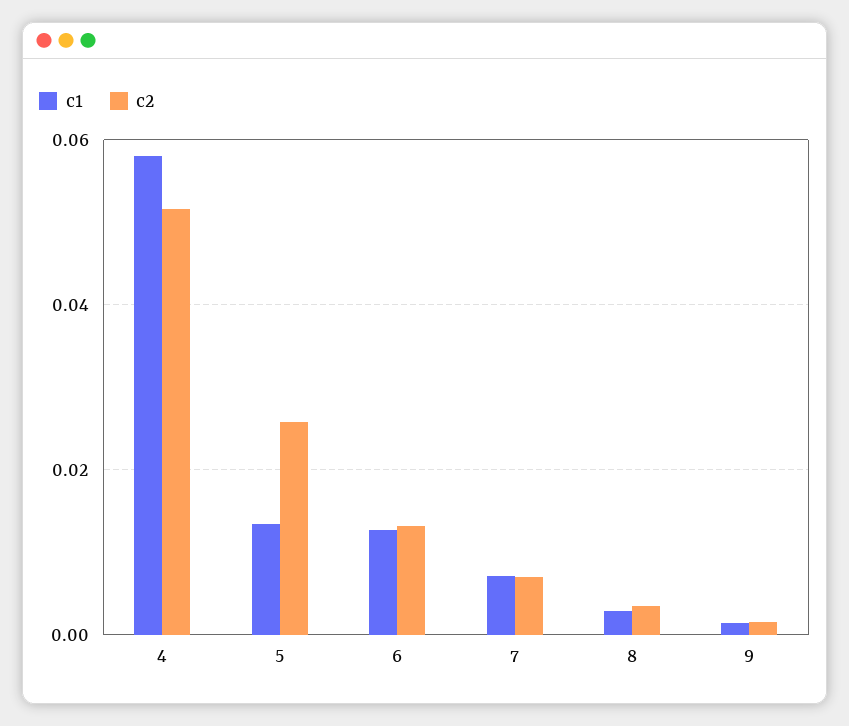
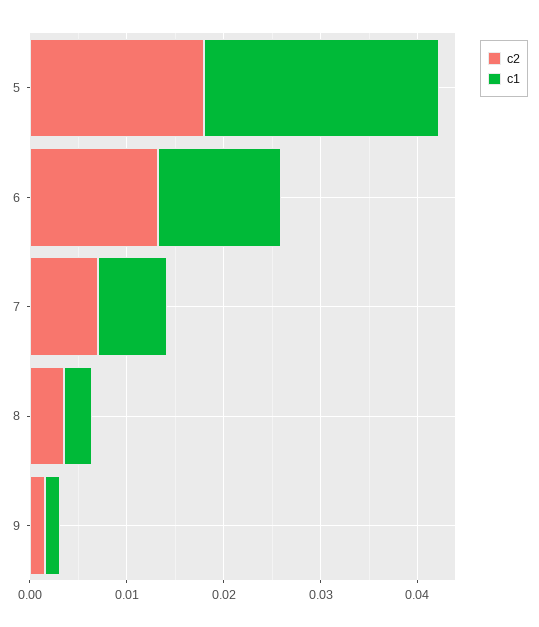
c1, 4: 0.058 -> none
c2, 4: 0.052 -> none
c1, 5: 0.014 -> 0.024
c2, 5: 0.026 -> 0.018

